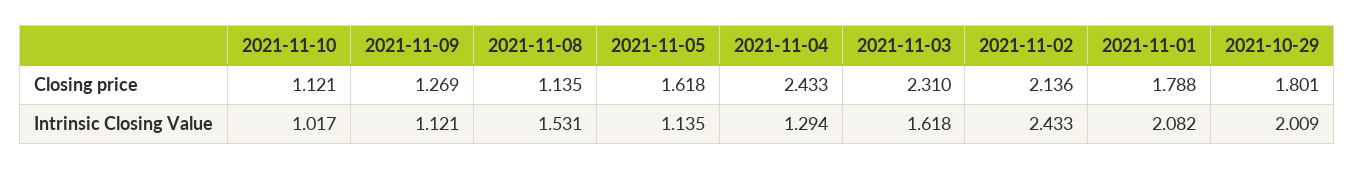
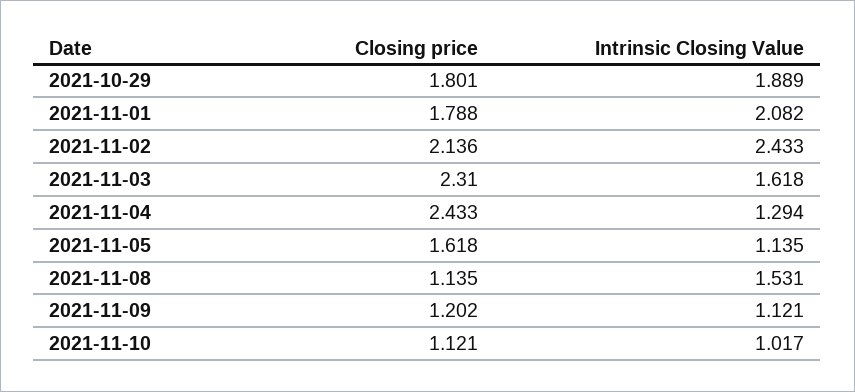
2021-11-09, Closing price: 1.269 -> 1.202
2021-10-29, Intrinsic Closing Value: 2.009 -> 1.889

